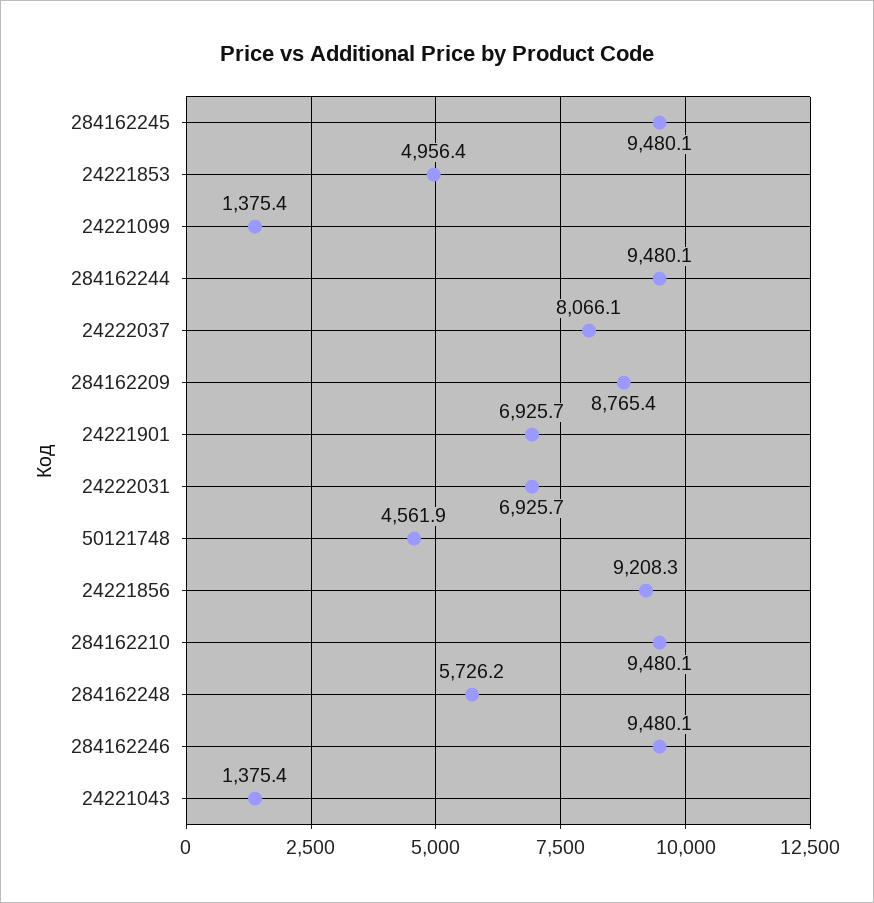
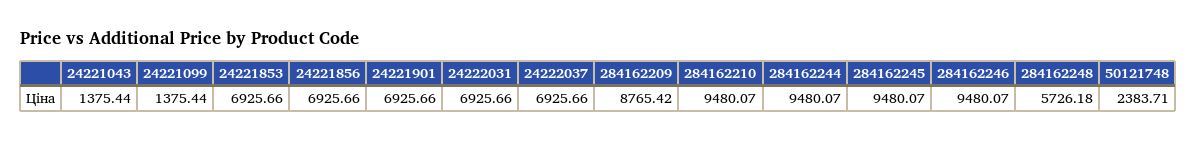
24221853: 4956.4 -> 6925.66
24222037: 8066.1 -> 6925.66
50121748: 4561.9 -> 2383.71
24221856: 9208.3 -> 6925.66

